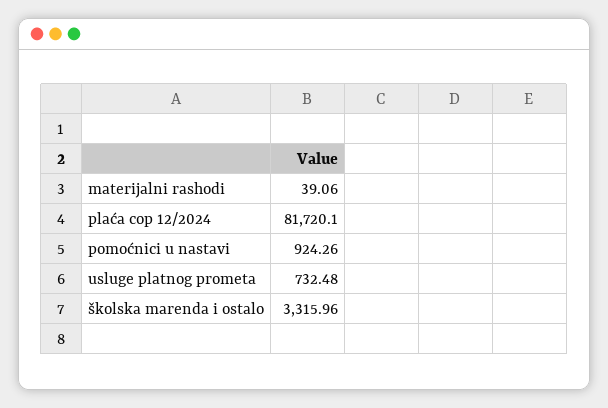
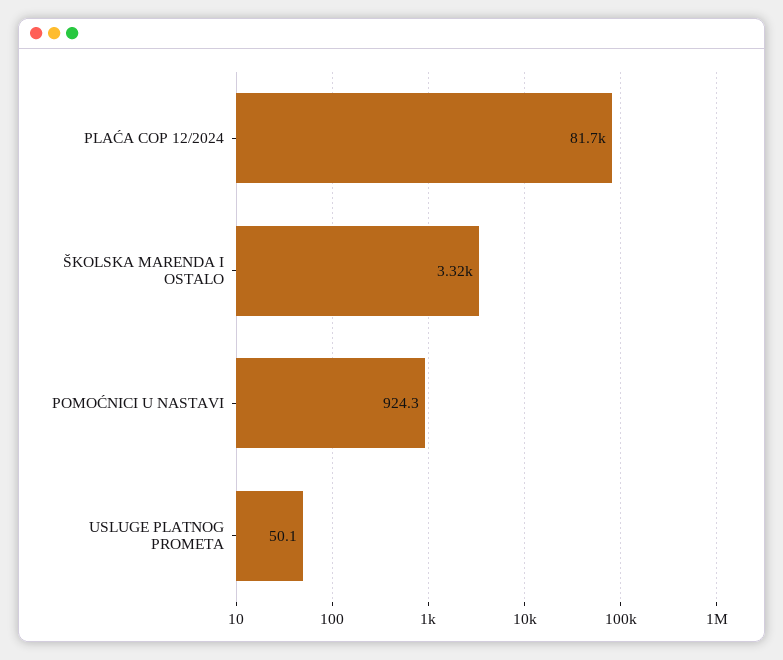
materijalni rashodi: 39.06 -> none
usluge platnog prometa: 732.48 -> 50.1

